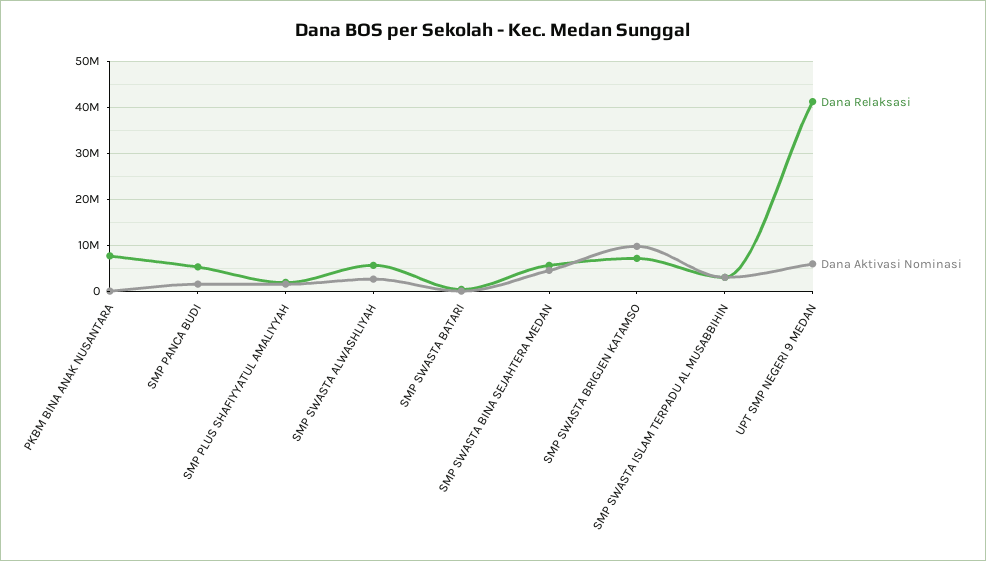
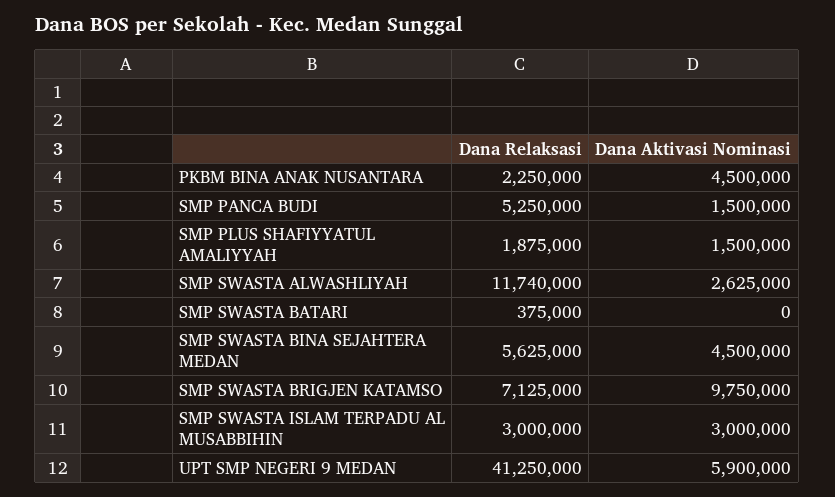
Dana Relaksasi, PKBM BINA ANAK NUSANTARA: 8000000 -> 2250000
Dana Aktivasi Nominasi, PKBM BINA ANAK NUSANTARA: 0 -> 4500000
Dana Relaksasi, SMP SWASTA ALWASHLIYAH: 6000000 -> 11740000

